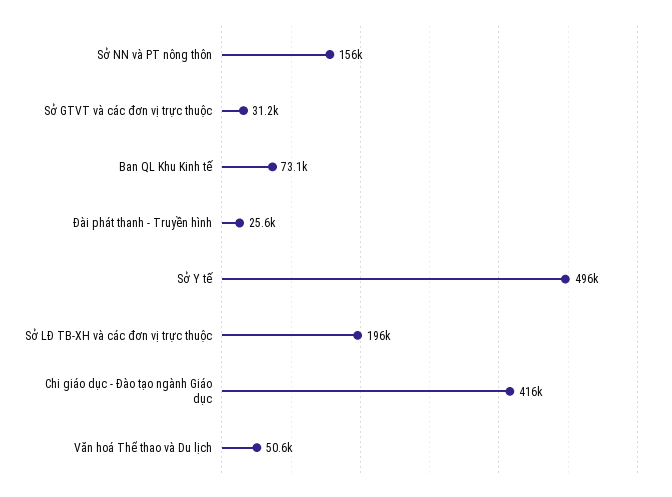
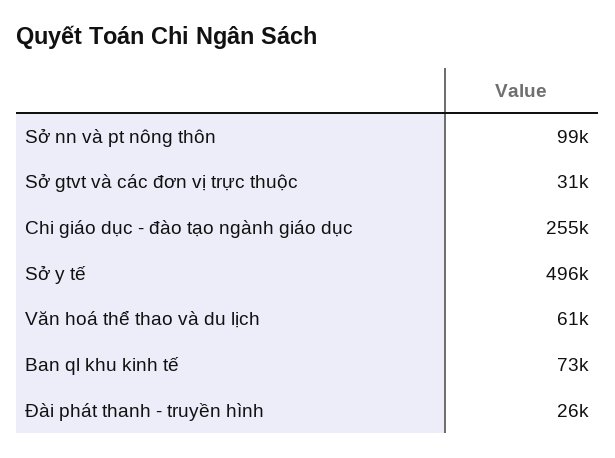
Sở NN và PT nông thôn: 156000 -> 99000
Sở LĐ TB-XH và các đơn vị trực thuộc: 196000 -> none
Chi giáo dục - Đào tạo ngành Giáo dục: 416000 -> 255000
Văn hoá Thể thao và Du lịch: 50600 -> 61000

